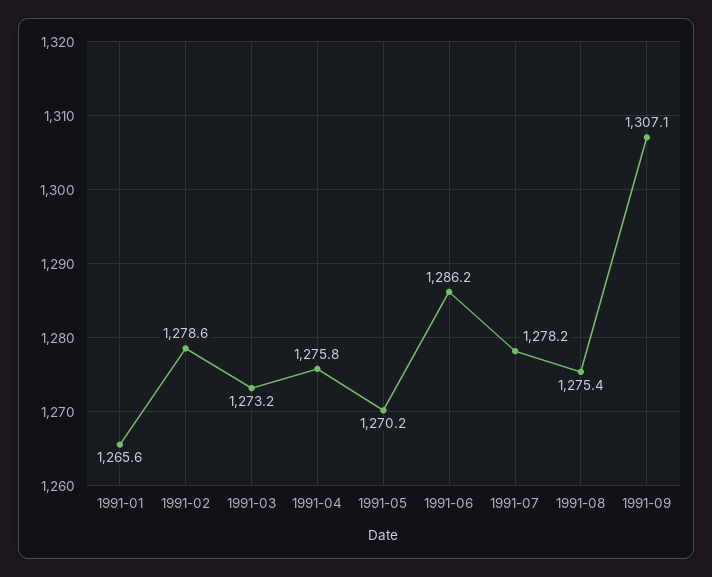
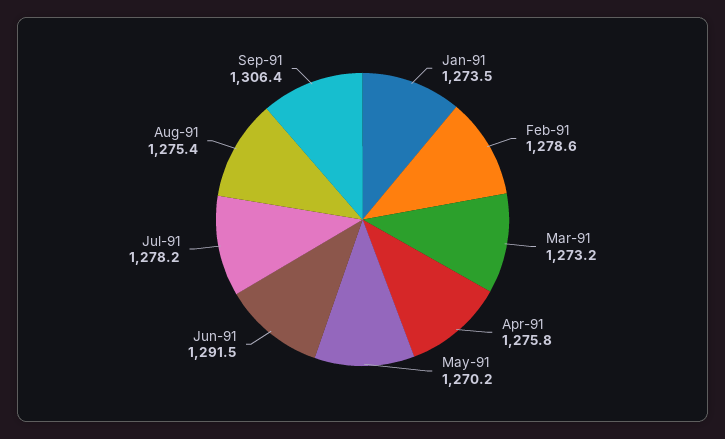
1991-01: 1265.6 -> 1273.5
1991-06: 1286.2 -> 1291.5
1991-09: 1307.1 -> 1306.4

